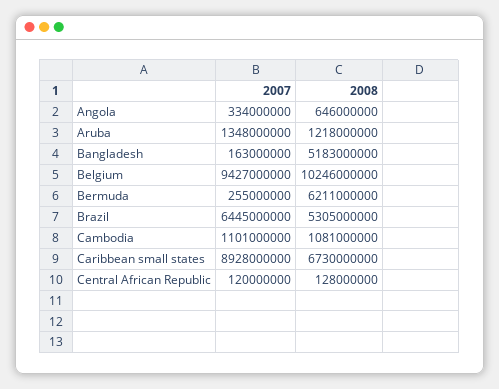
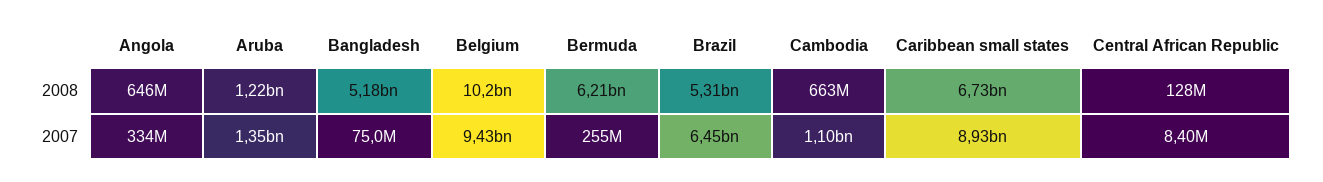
2007, Bangladesh: 163000000 -> 75000000
2008, Cambodia: 1081000000 -> 663000000
2007, Central African Republic: 120000000 -> 8400000

